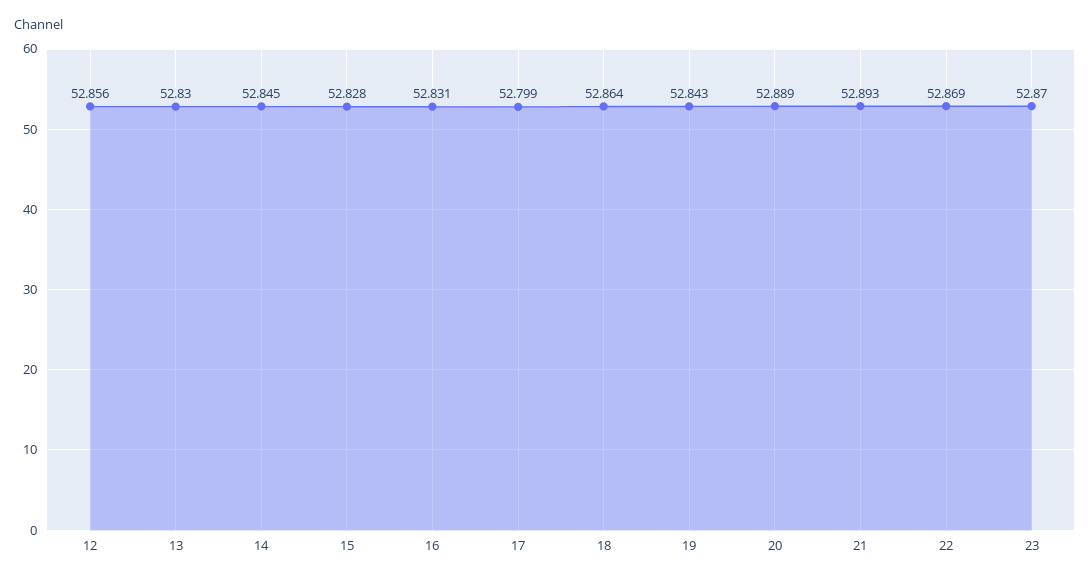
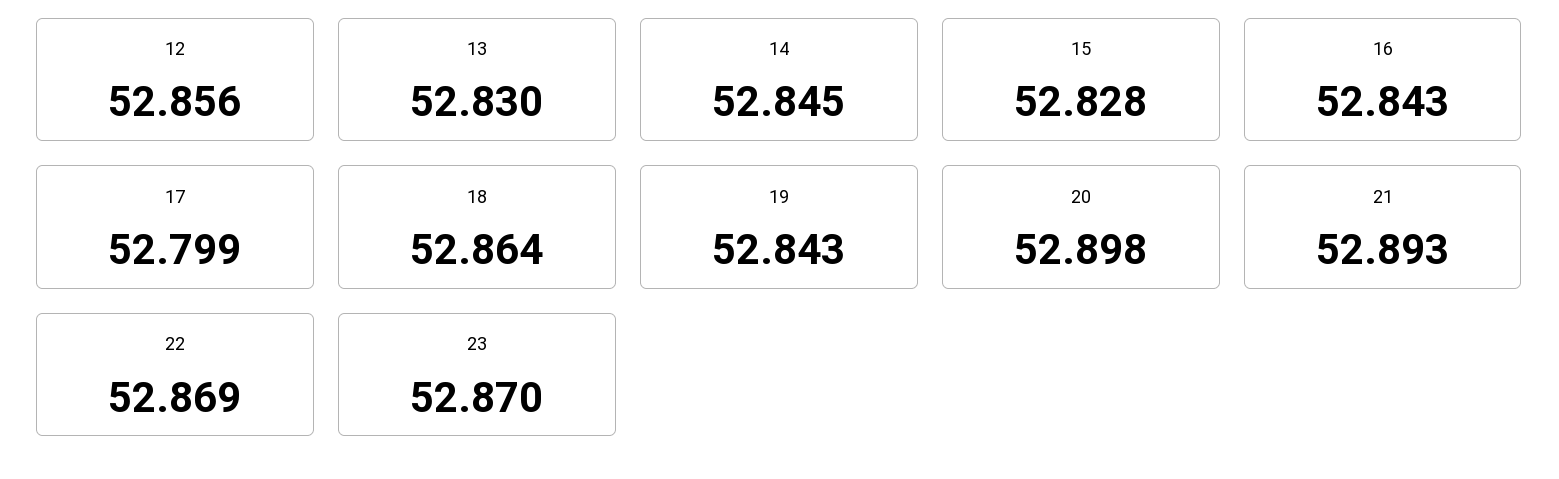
16: 52.831 -> 52.843
20: 52.889 -> 52.898

